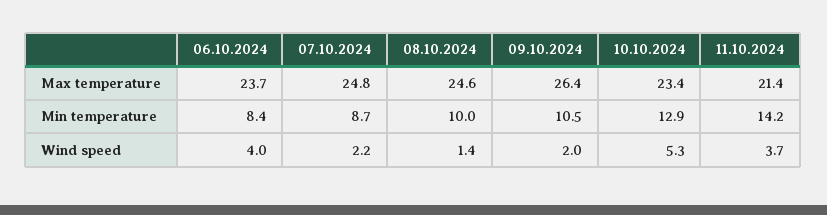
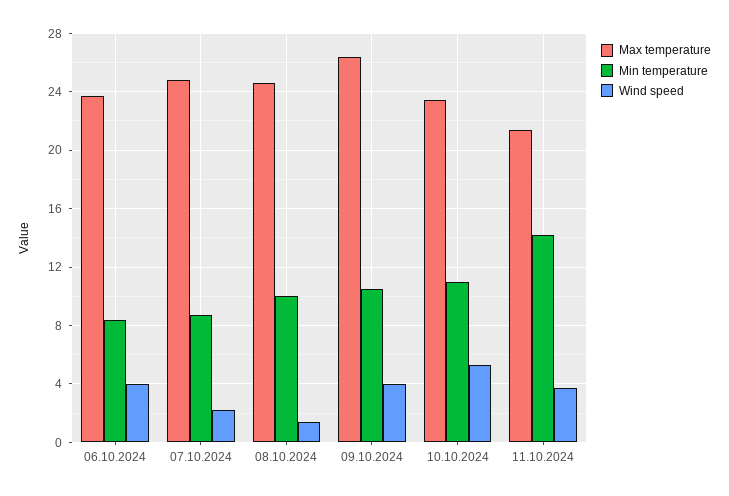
Min temperature, 10.10.2024: 12.9 -> 11
Wind speed, 09.10.2024: 2 -> 4

